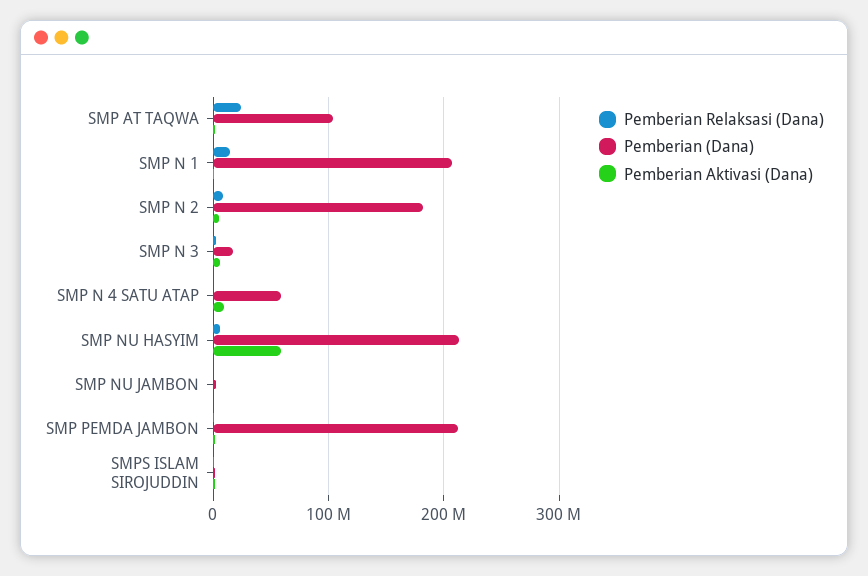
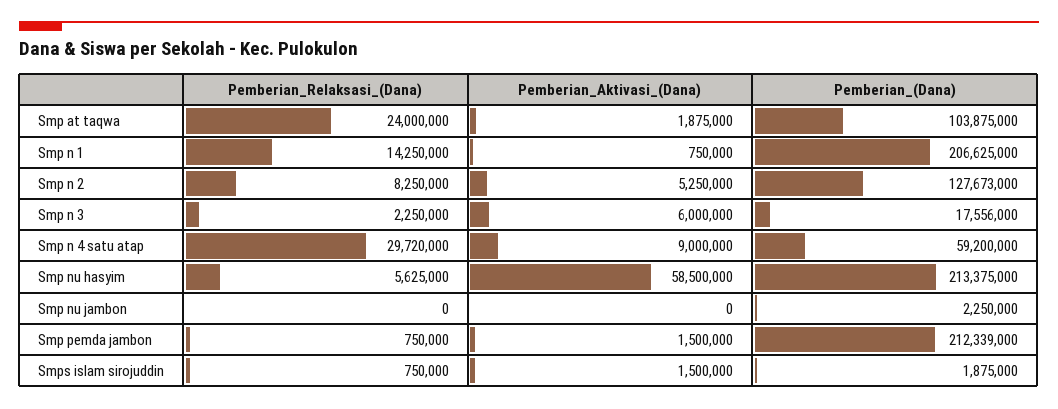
Pemberian (Dana), SMP N 2: 180000000 -> 127673000
Pemberian Relaksasi (Dana), SMP N 4 SATU ATAP: 0 -> 29720000

